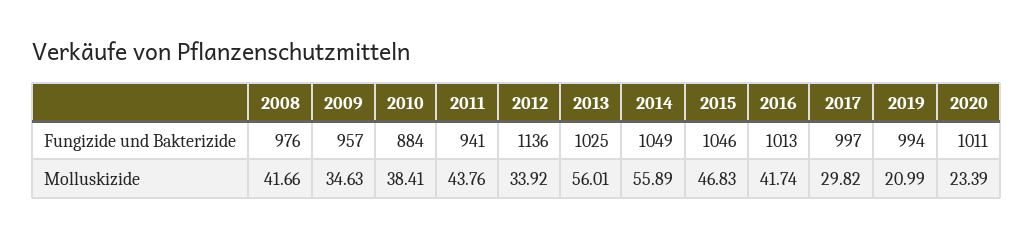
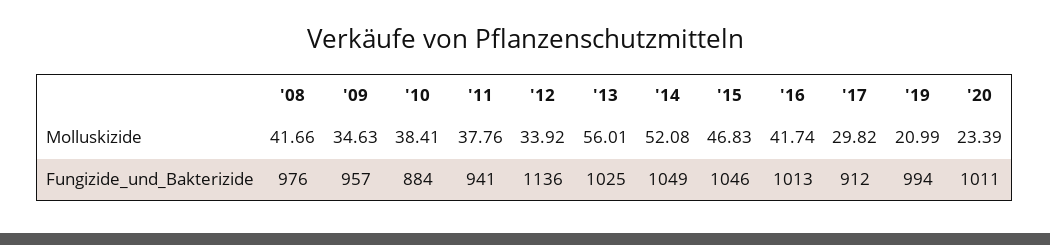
2017, Fungizide und Bakterizide: 997 -> 912
2011, Molluskizide: 43.76 -> 37.76
2014, Molluskizide: 55.89 -> 52.08

